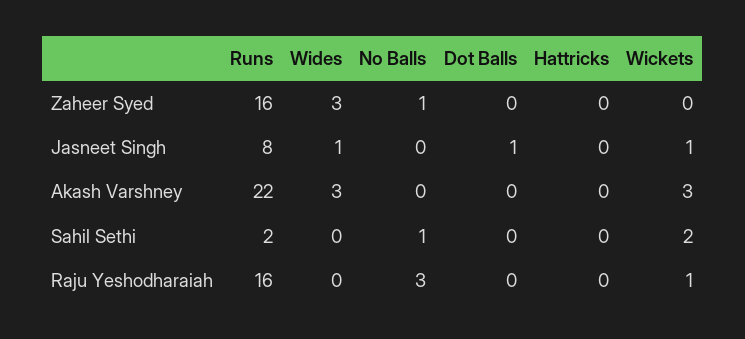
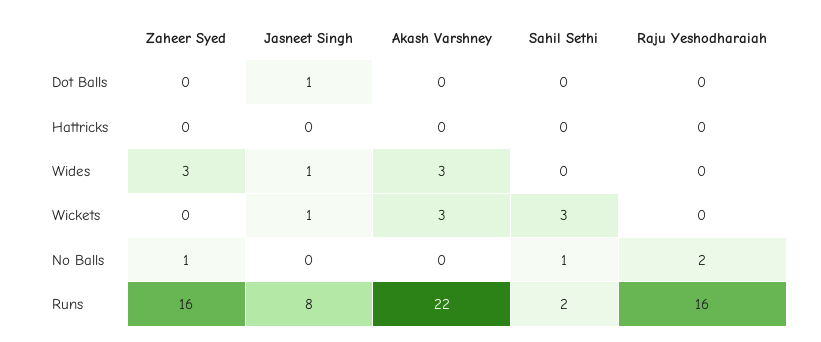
Wickets, Sahil Sethi: 2 -> 3
No Balls, Raju Yeshodharaiah: 3 -> 2
Wickets, Raju Yeshodharaiah: 1 -> 0

